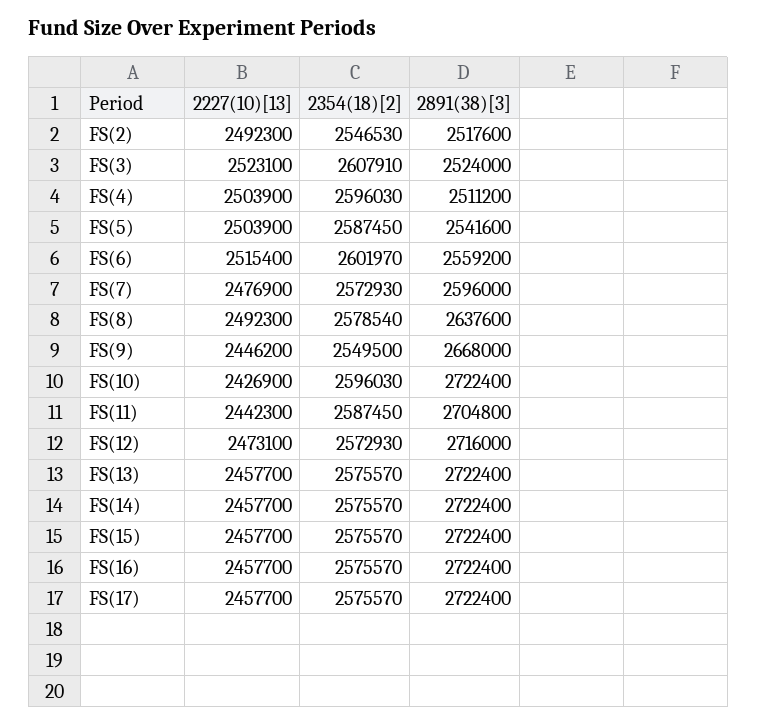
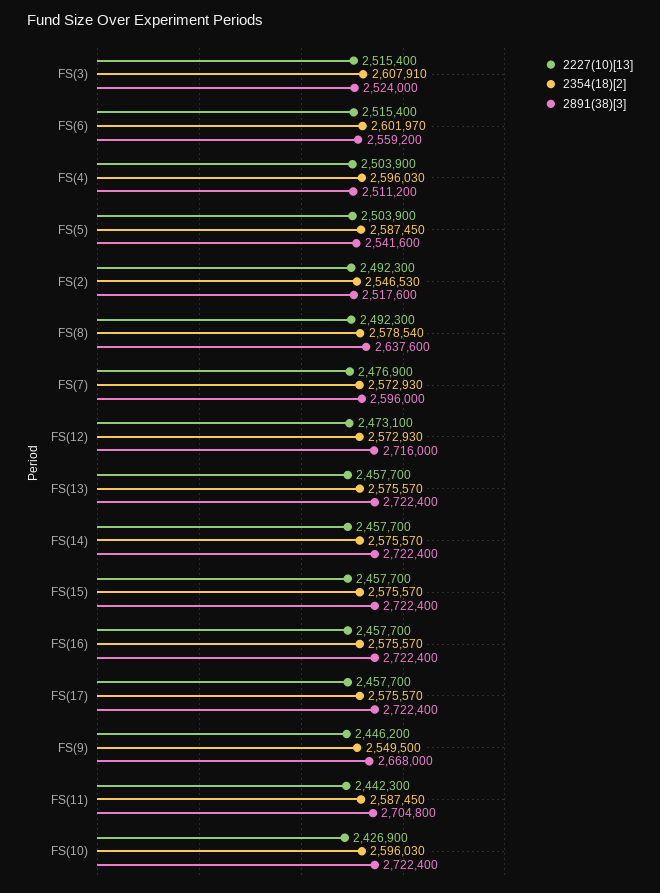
2227(10)[13], FS(3): 2523100 -> 2515400

